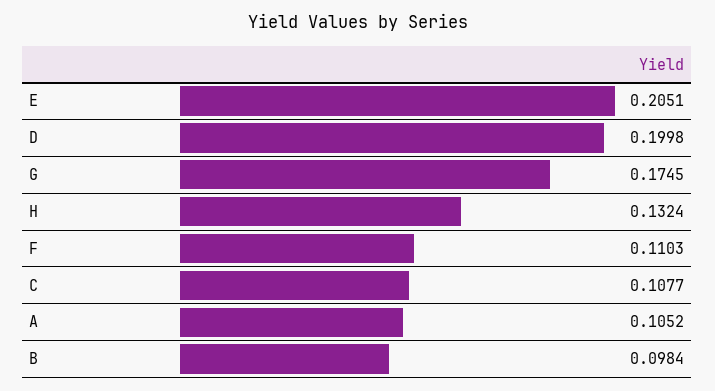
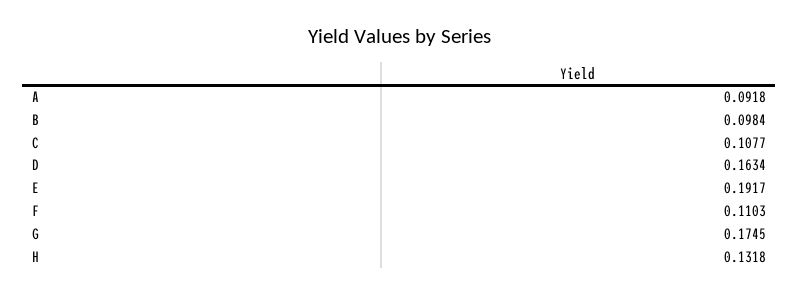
E: 0.2051 -> 0.1917
D: 0.1998 -> 0.1634
H: 0.1324 -> 0.1318
A: 0.1052 -> 0.0918

